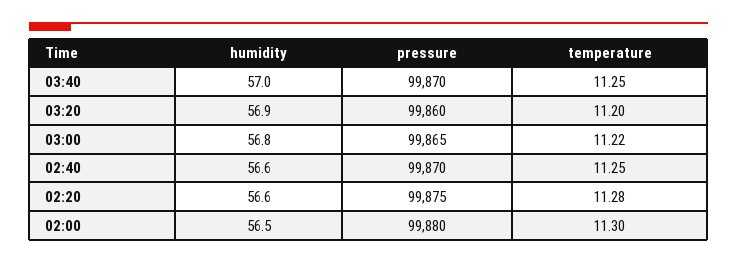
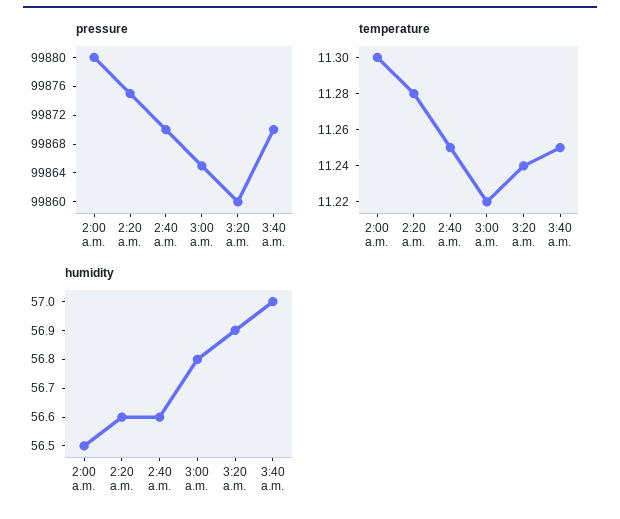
temperature, 03:20: 11.2 -> 11.24

